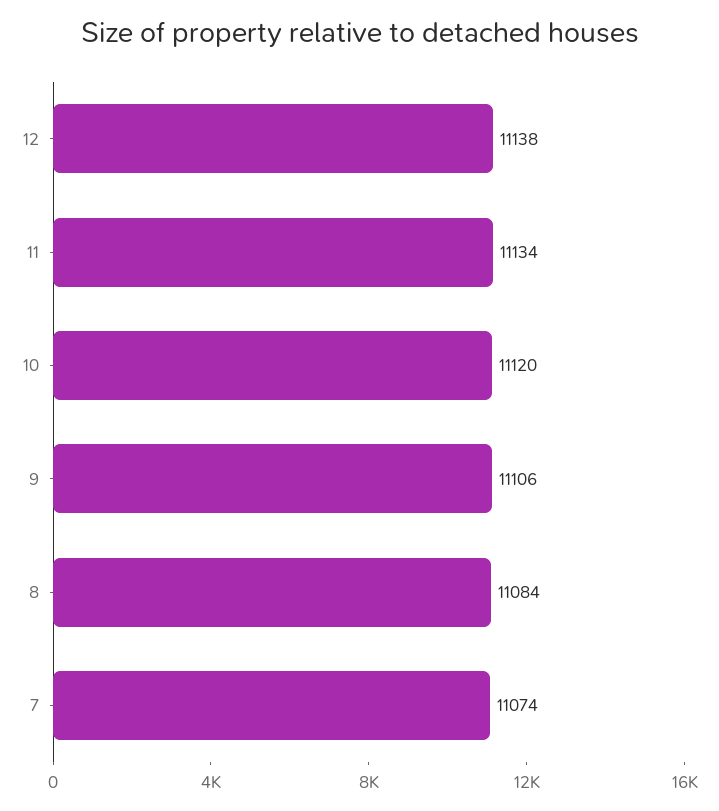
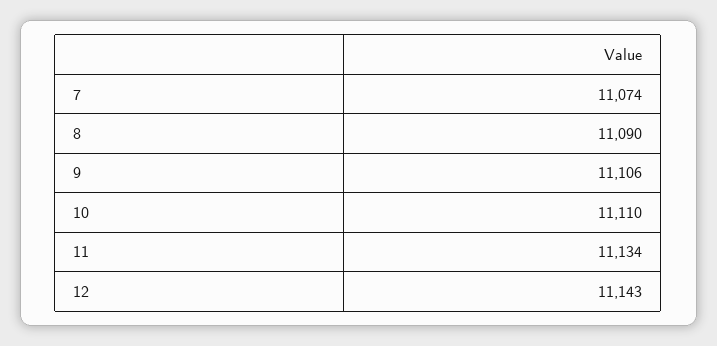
12: 11138 -> 11143
10: 11120 -> 11110
8: 11084 -> 11090

